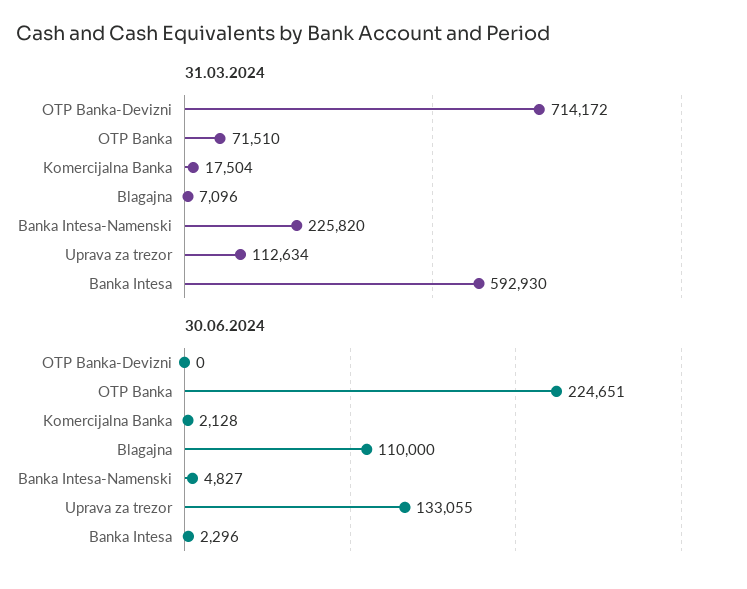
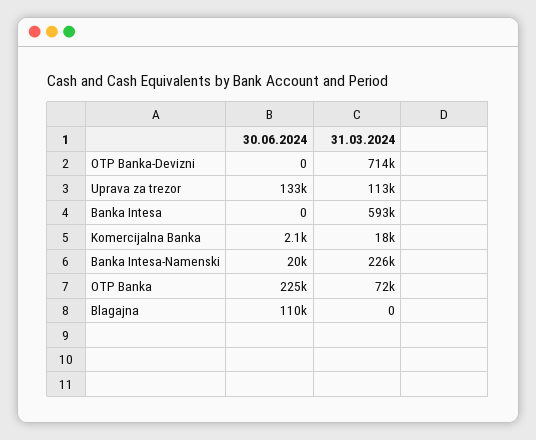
31.03.2024, Blagajna: 7096 -> 0
30.06.2024, Banka Intesa-Namenski: 4827 -> 20000
30.06.2024, Banka Intesa: 2296 -> 0

